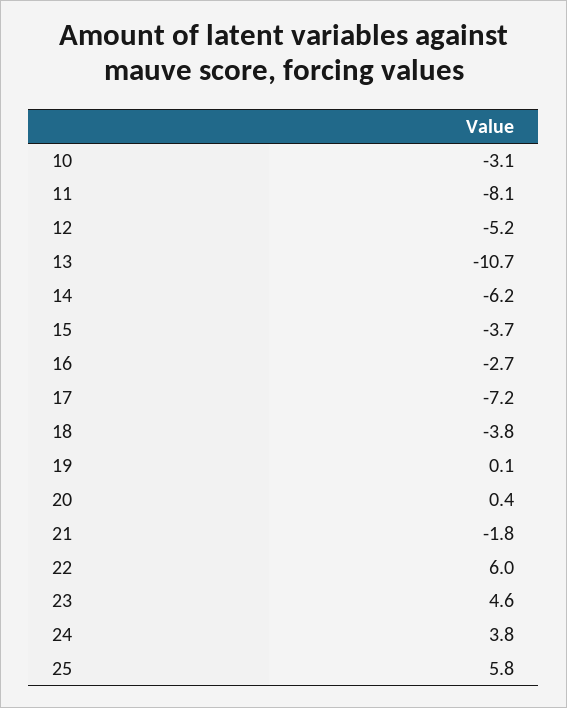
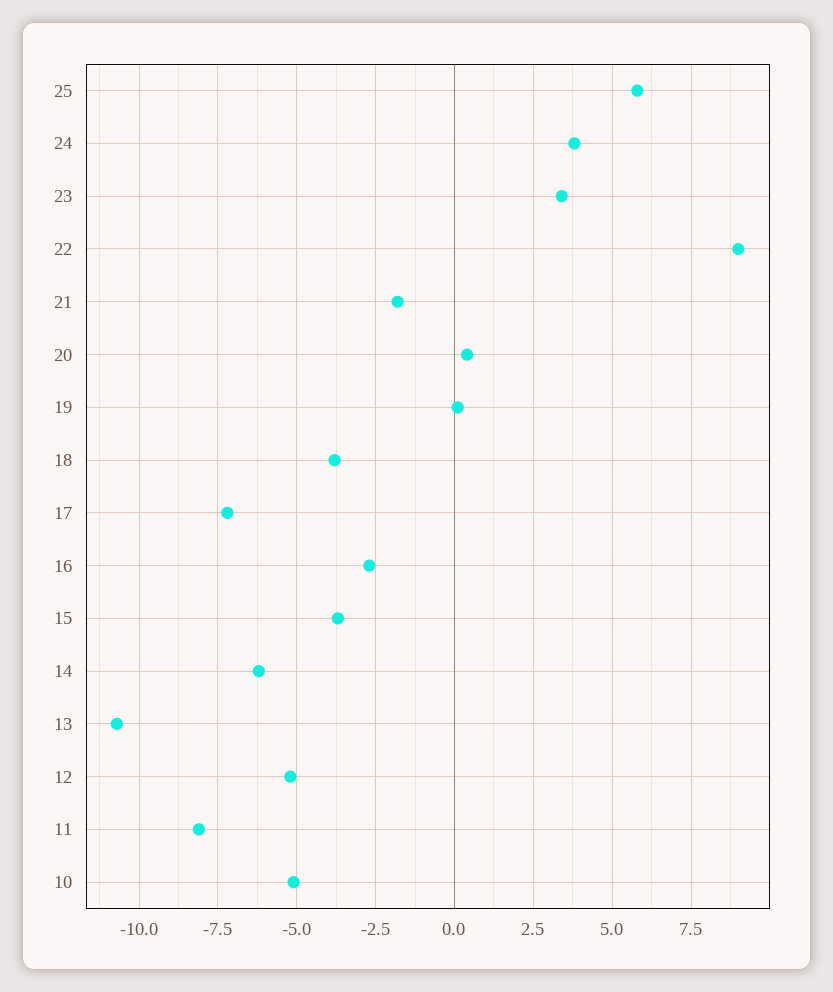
10: -3.1 -> -5
22: 6 -> 9
23: 4.6 -> 3.5

